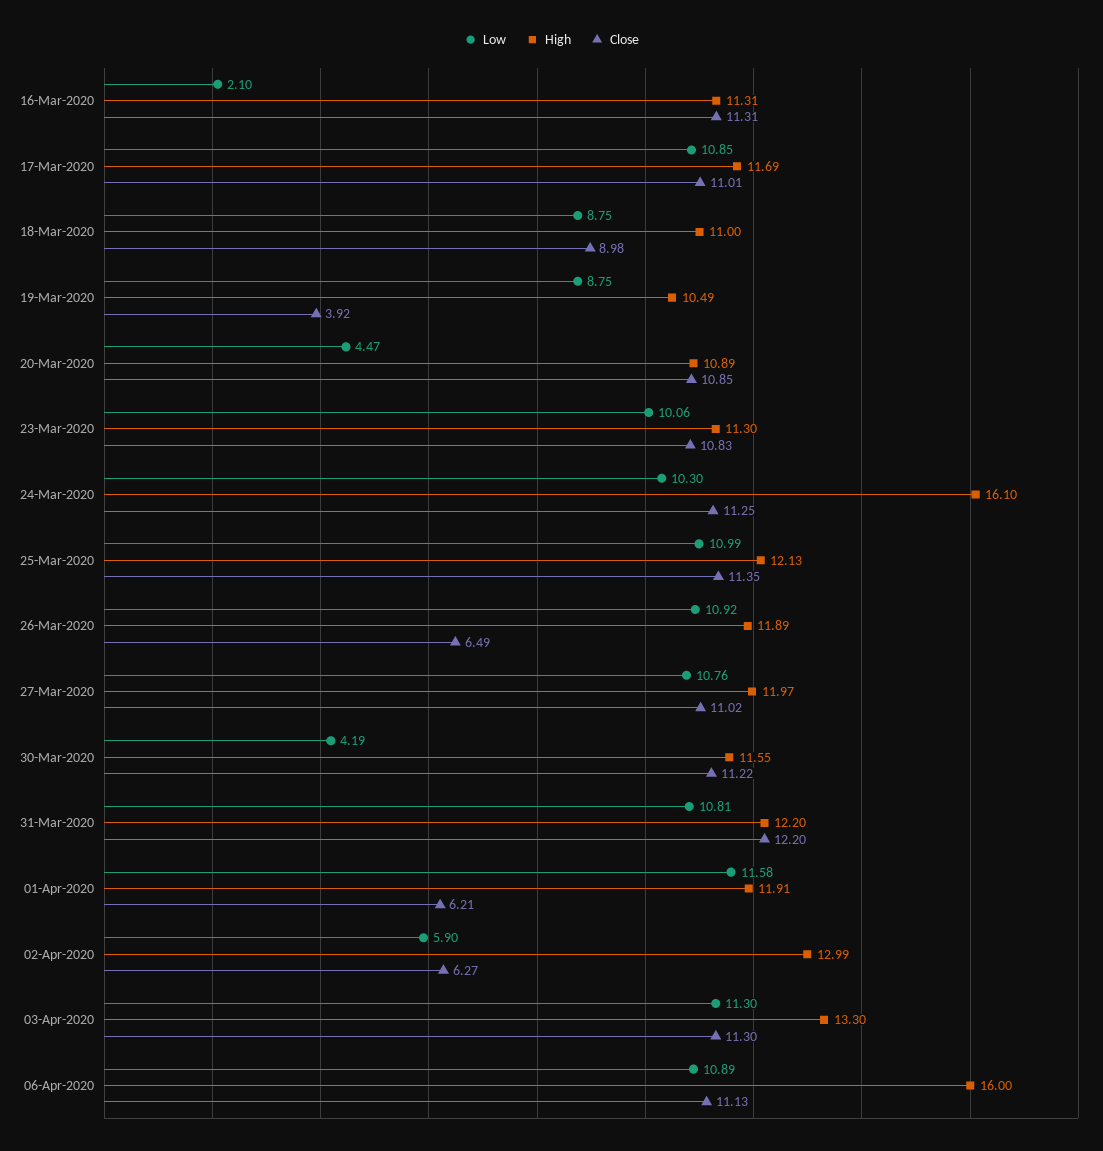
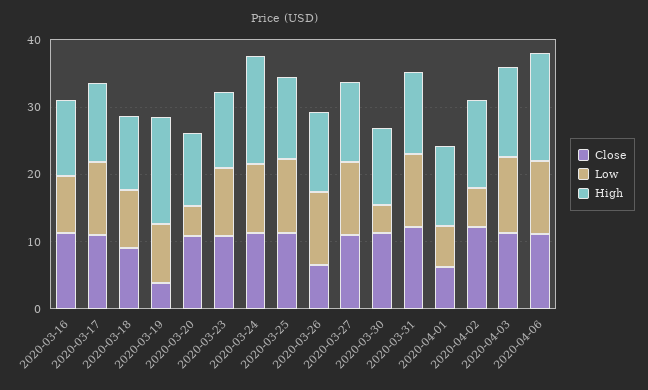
Low, 16-Mar-2020: 2.1 -> 8
High, 19-Mar-2020: 10.49 -> 16
Low, 01-Apr-2020: 11.58 -> 6
Close, 02-Apr-2020: 6.27 -> 12

